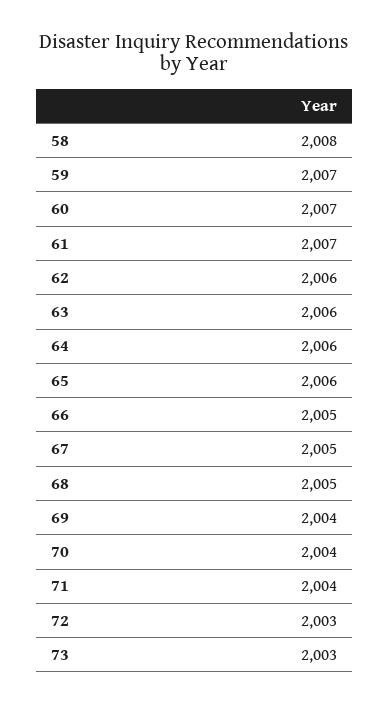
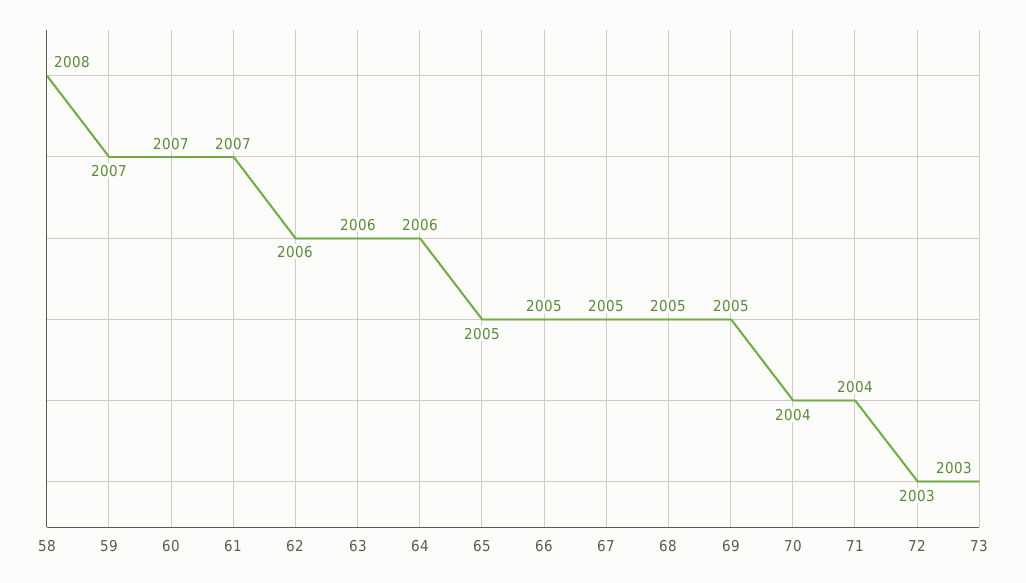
65: 2006 -> 2005
69: 2004 -> 2005

